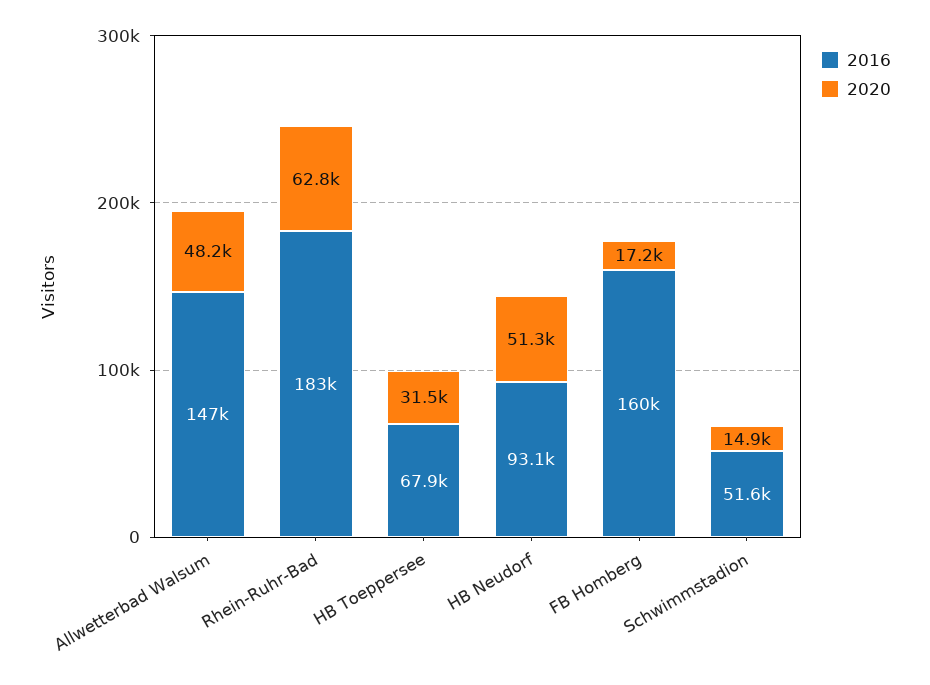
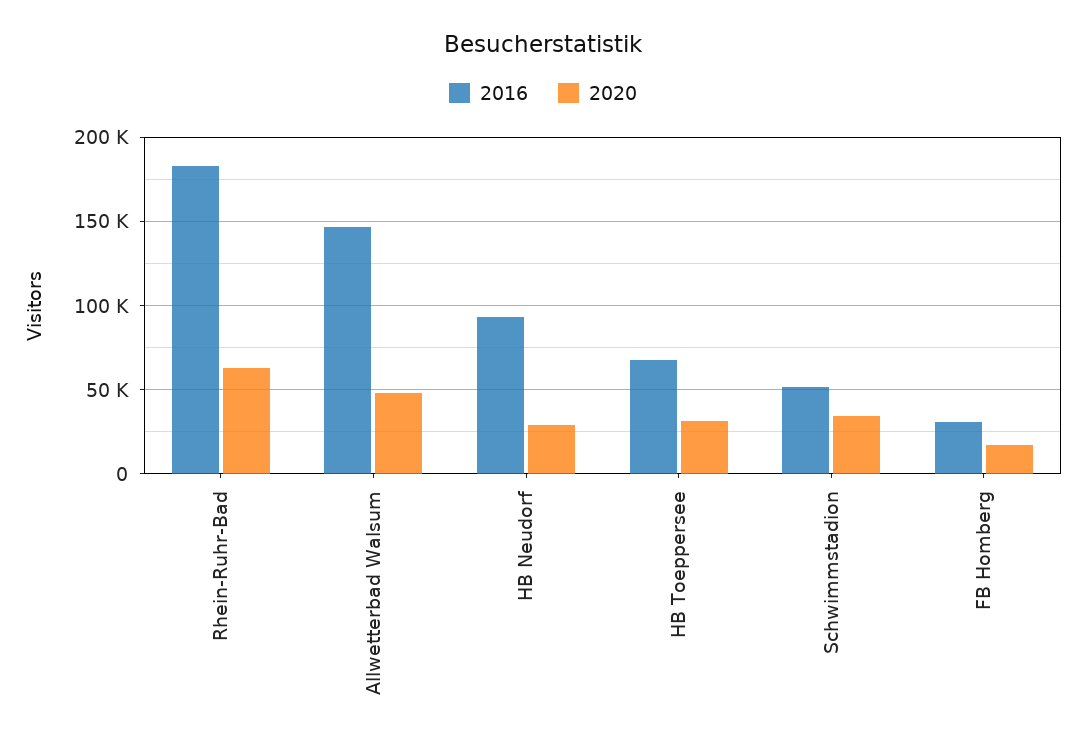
2020, HB Neudorf: 51300 -> 30000
2016, FB Homberg: 160000 -> 30000
2020, Schwimmstadion: 14900 -> 35000

